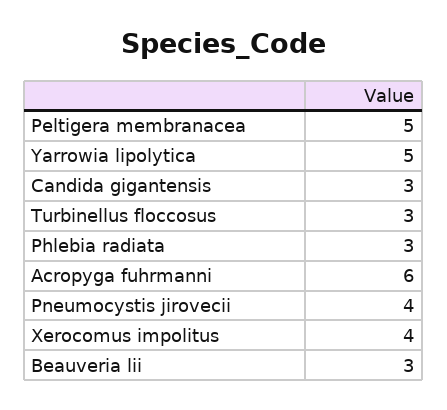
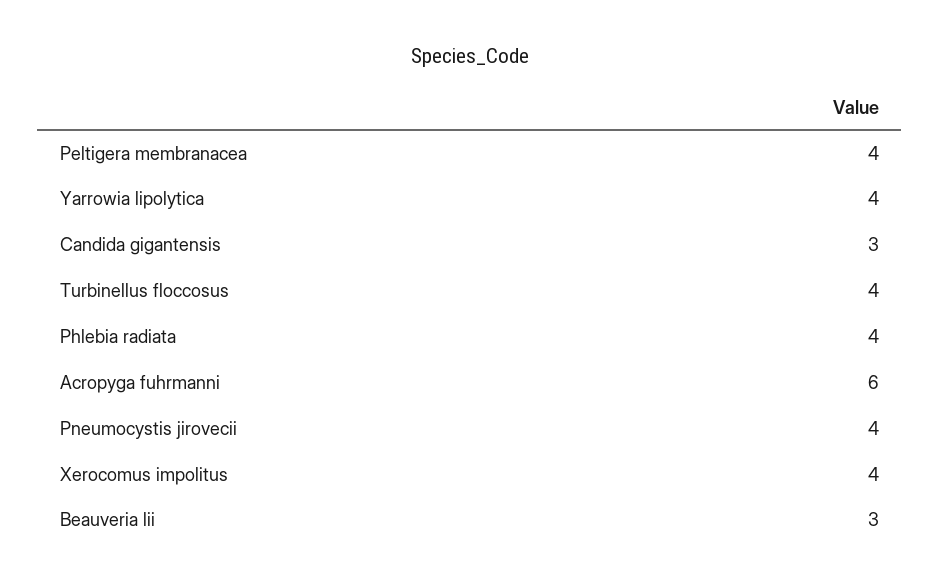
Peltigera membranacea: 5 -> 4
Yarrowia lipolytica: 5 -> 4
Turbinellus floccosus: 3 -> 4
Phlebia radiata: 3 -> 4

